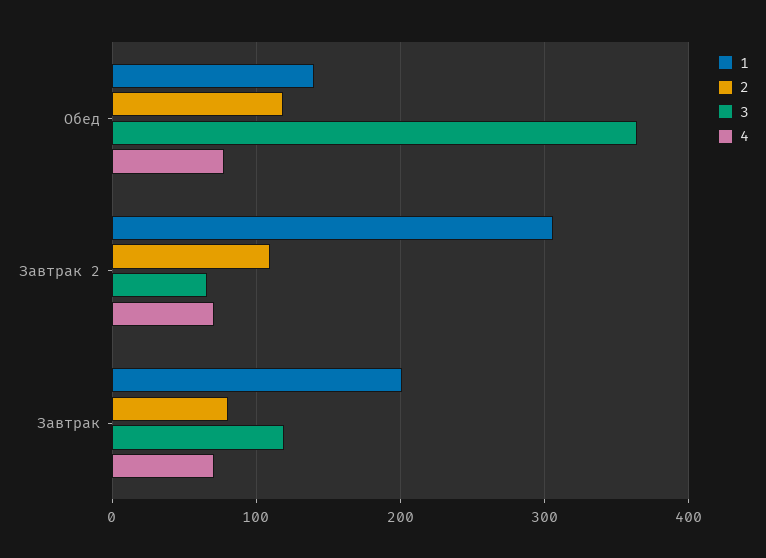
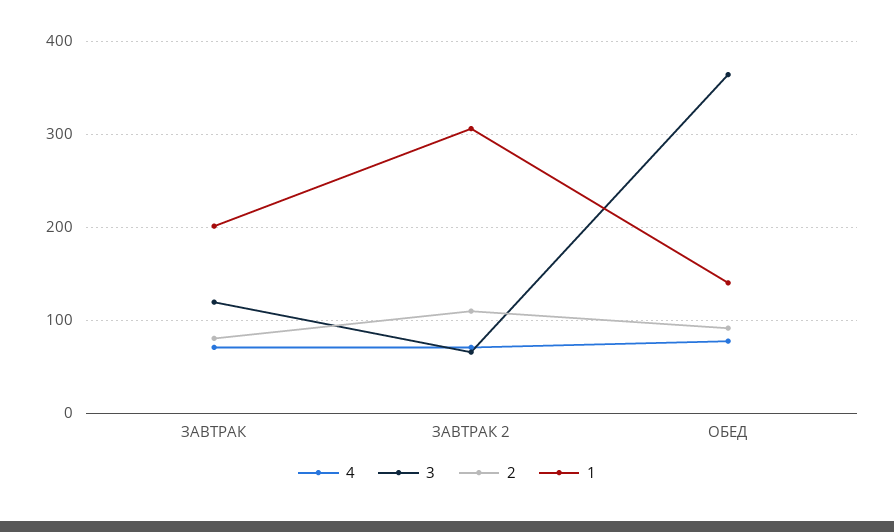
2, Обед: 120 -> 90

